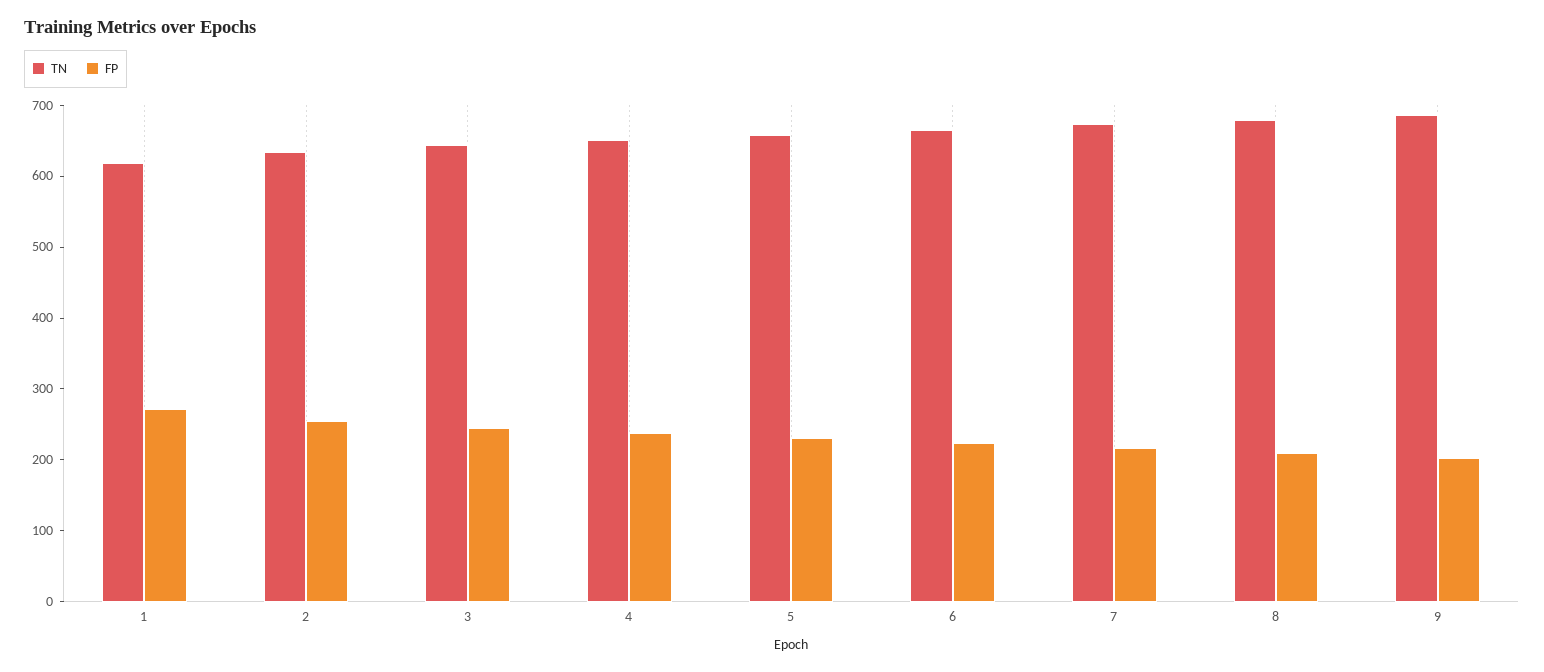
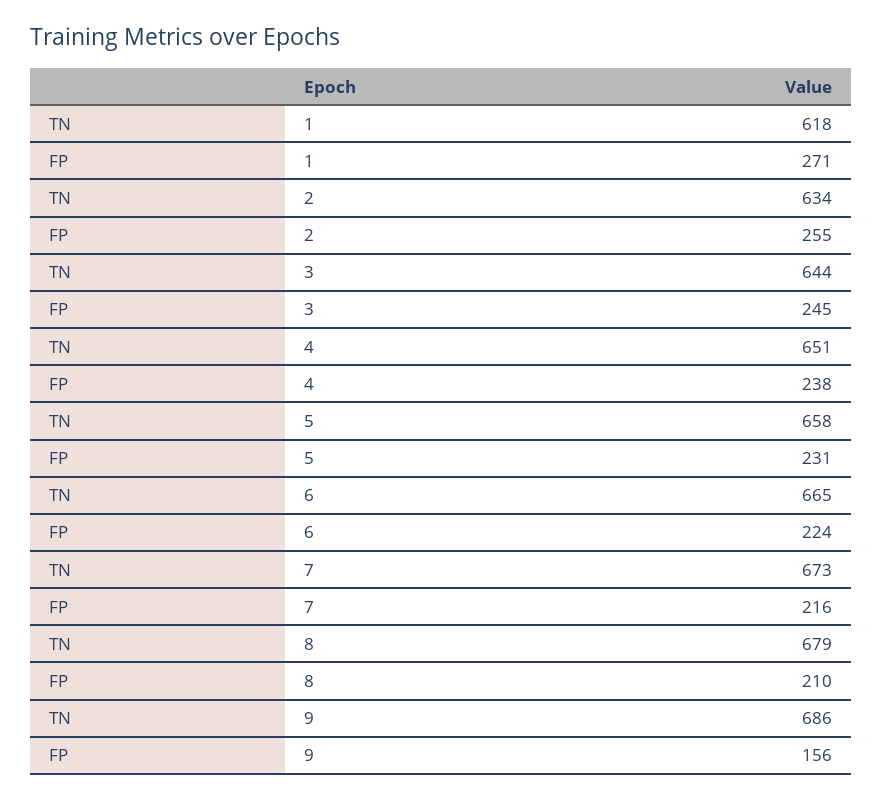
FP, 9: 200 -> 156

